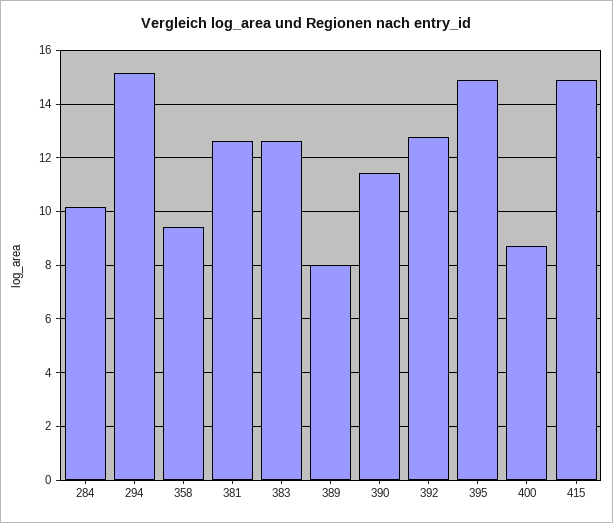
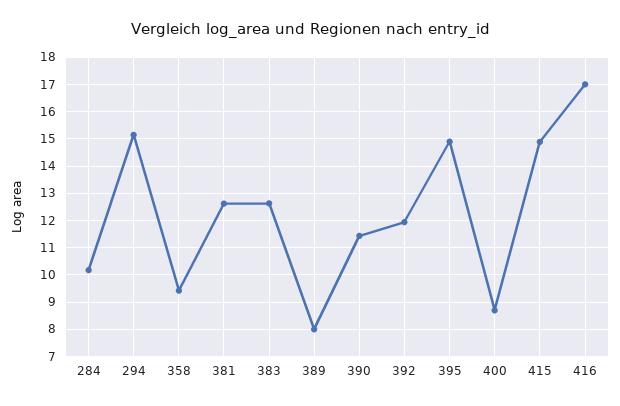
392: 12.75 -> 12
416: none -> 17

